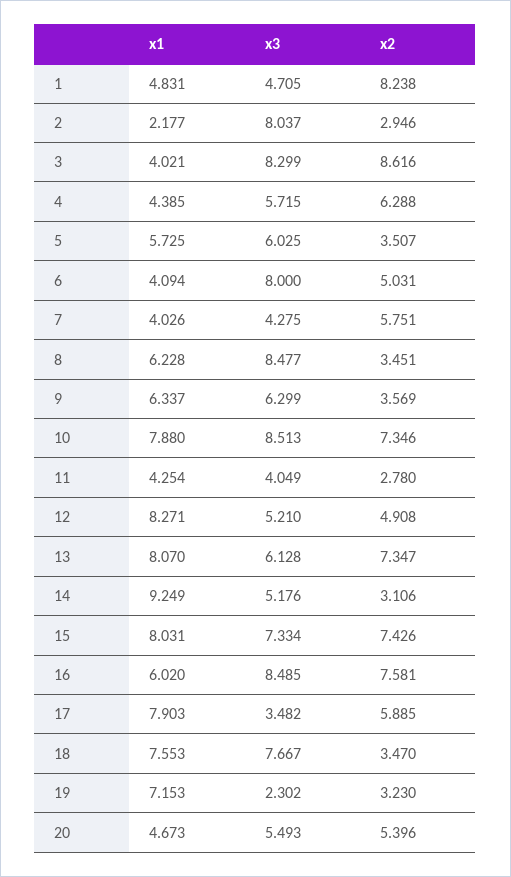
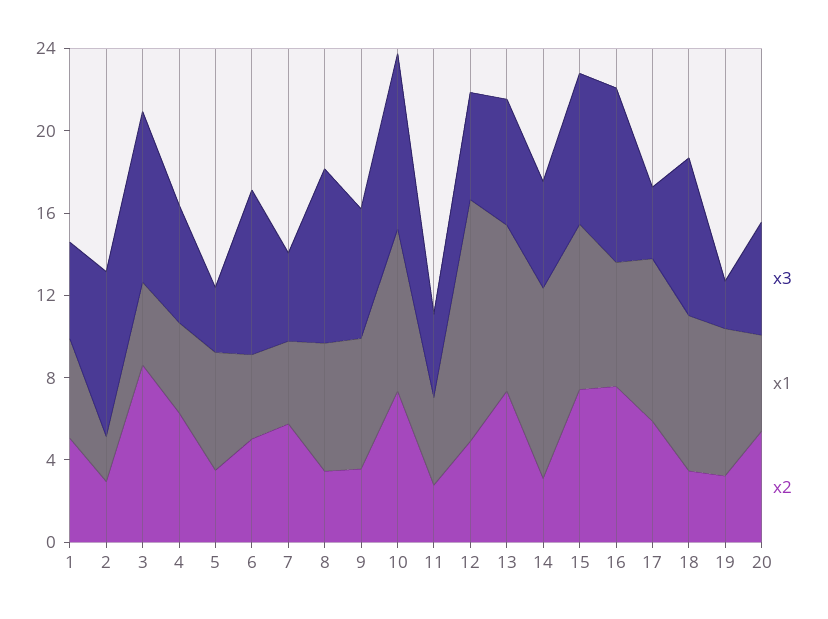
x2, 1: 8.238 -> 5
x3, 5: 6.025 -> 3
x1, 12: 8.271 -> 12

